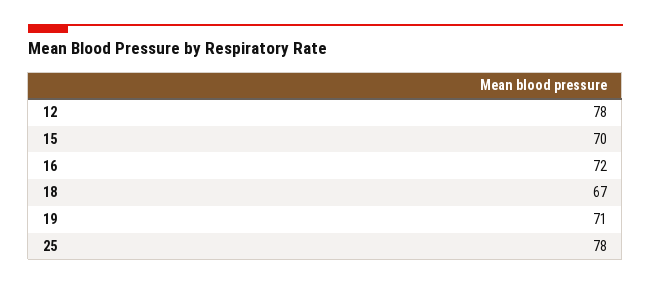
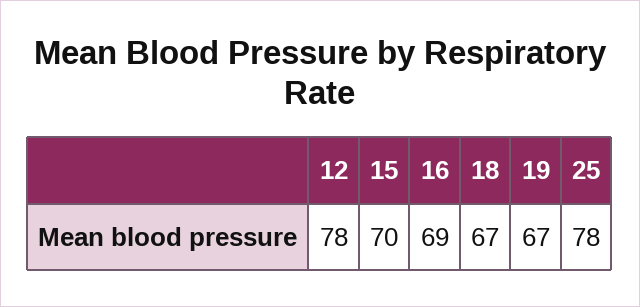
16: 72 -> 69
19: 71 -> 67

